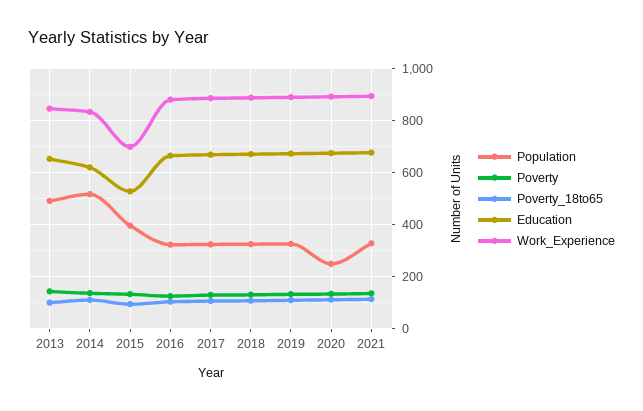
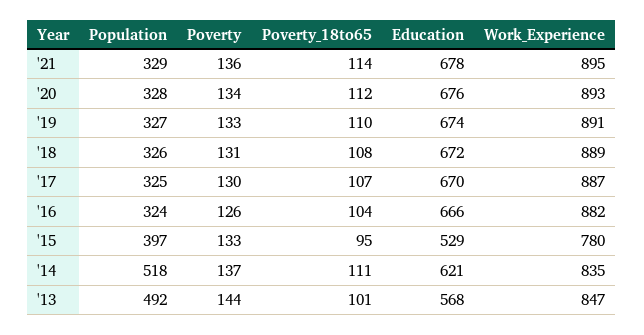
Education, 2013: 650 -> 568
Work_Experience, 2015: 700 -> 780
Population, 2020: 250 -> 328

